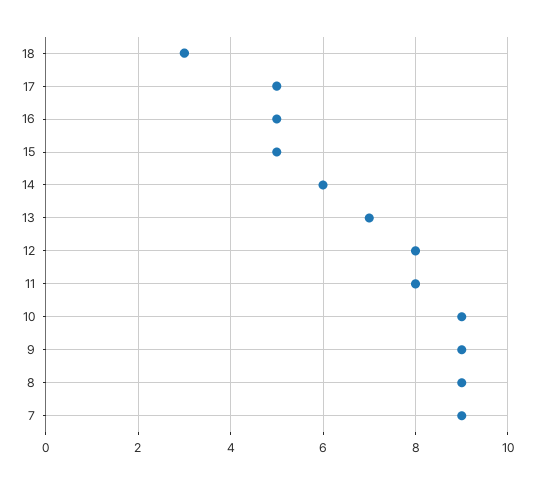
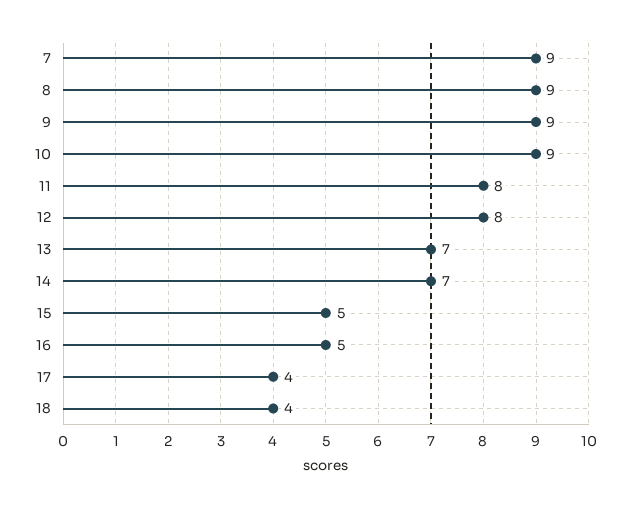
18: 3 -> 4
17: 5 -> 4
14: 6 -> 7

